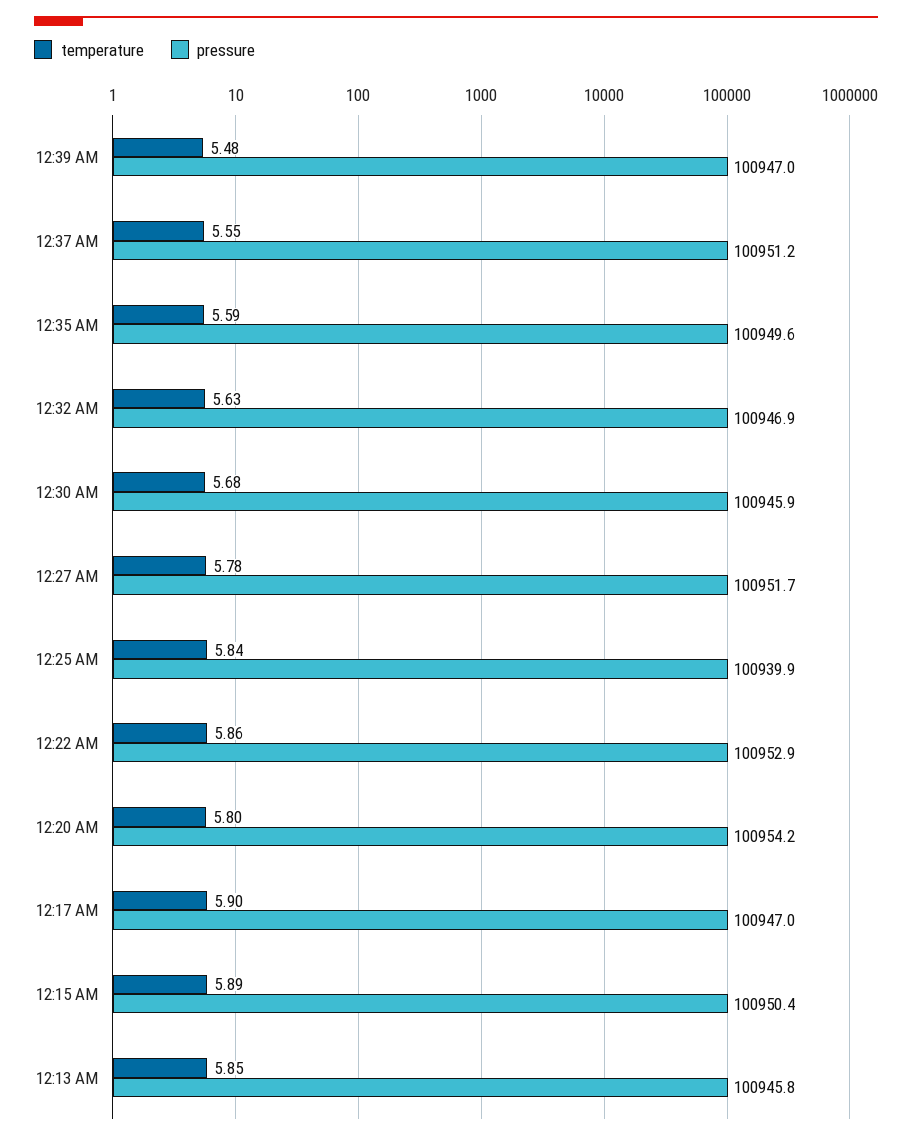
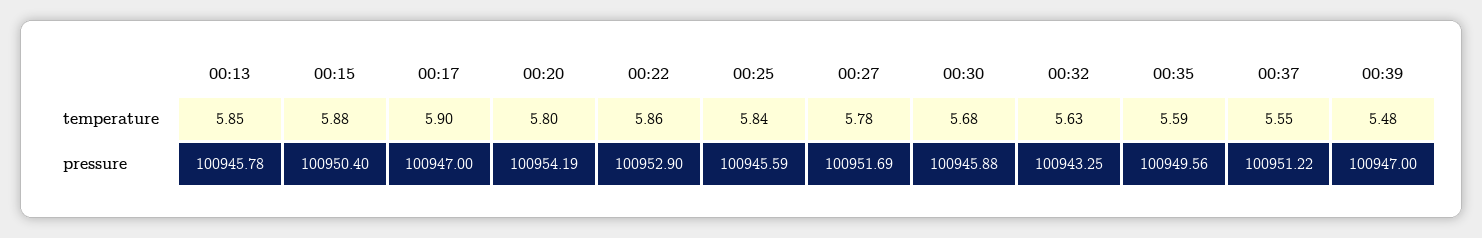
pressure, 12:32 AM: 100946.9 -> 100943.25
pressure, 12:25 AM: 100939.9 -> 100945.59
temperature, 12:15 AM: 5.89 -> 5.88

